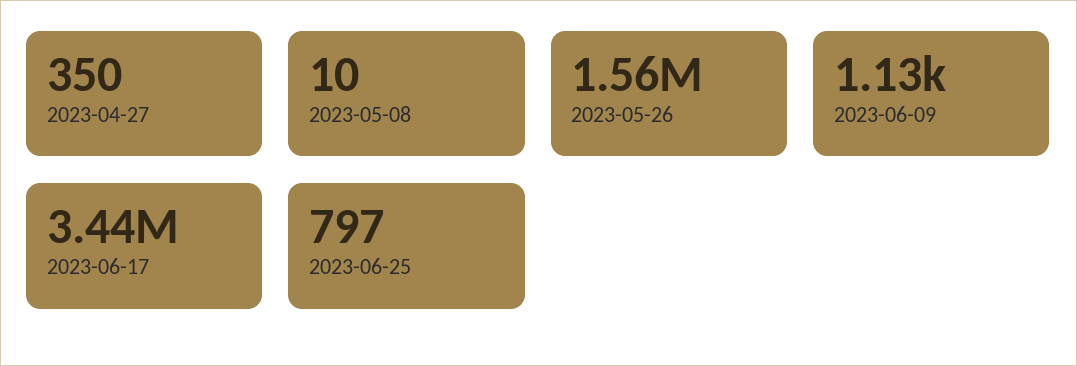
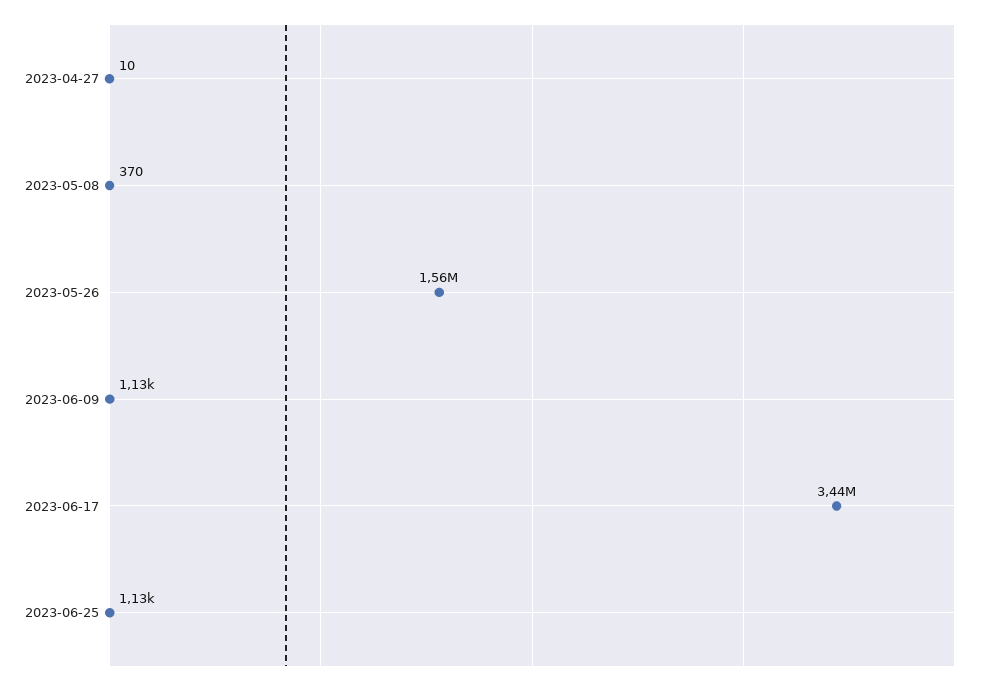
2023-04-27: 350 -> 10
2023-05-08: 10 -> 370
2023-06-25: 797 -> 1130

